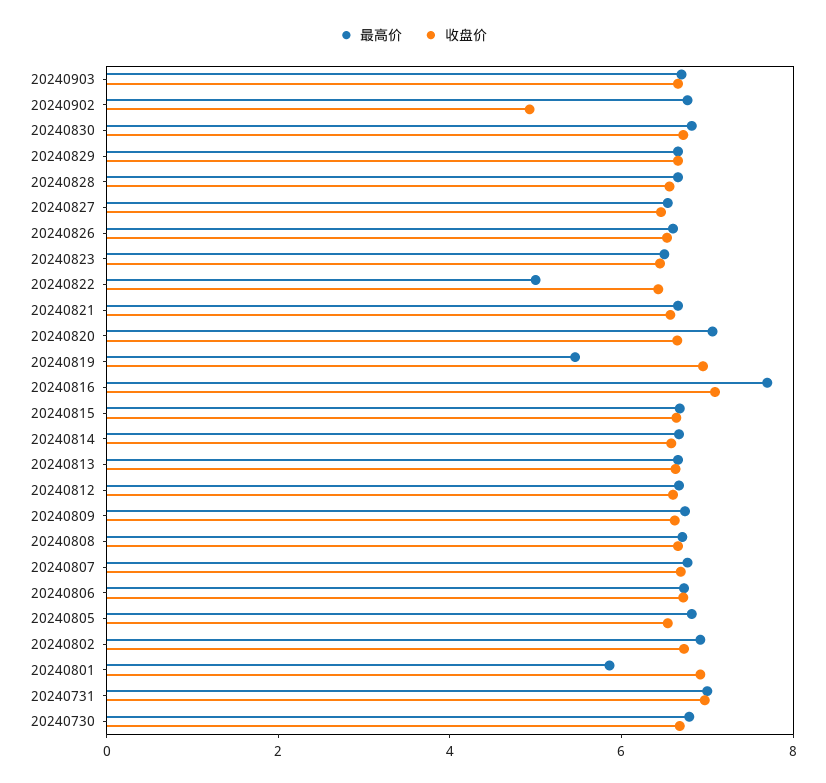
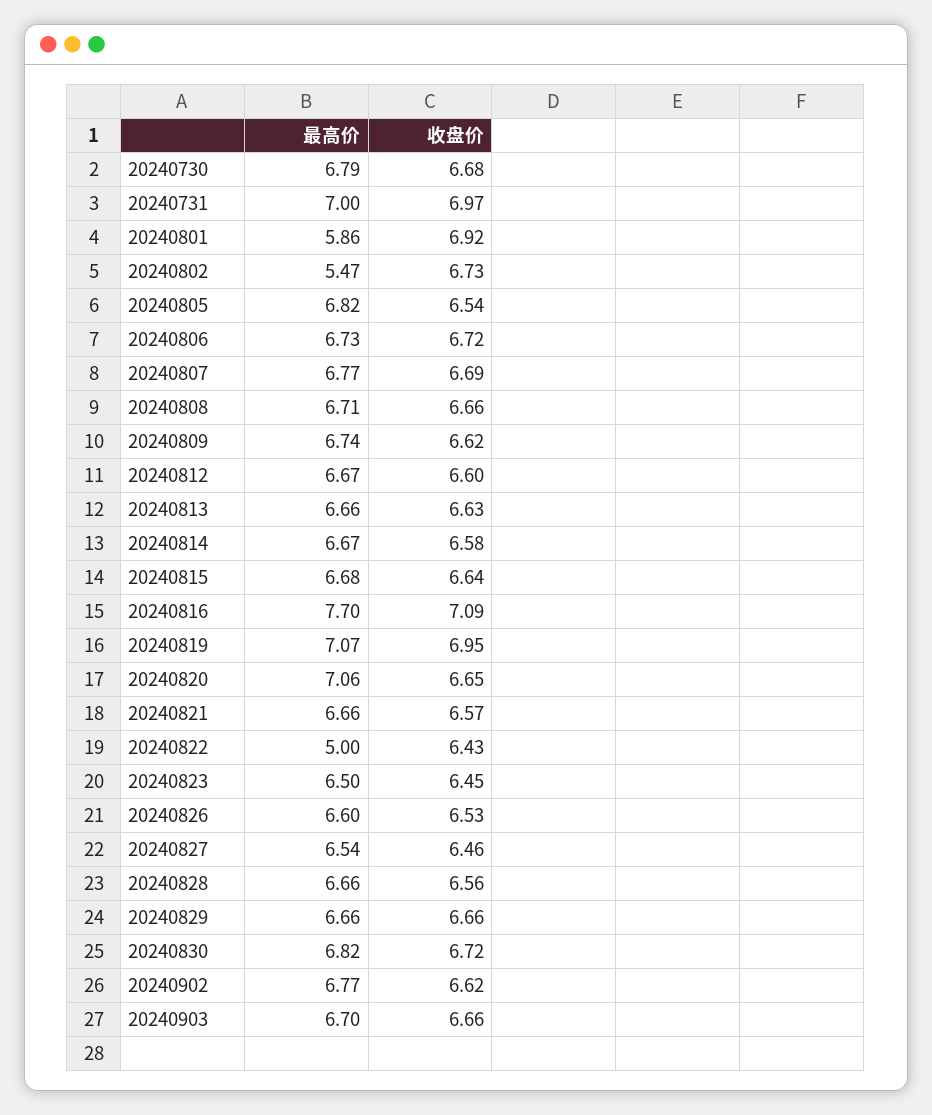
收盘价, 20240902: 5 -> 6.62
最高价, 20240819: 5.5 -> 7.07
最高价, 20240802: 7 -> 5.47

